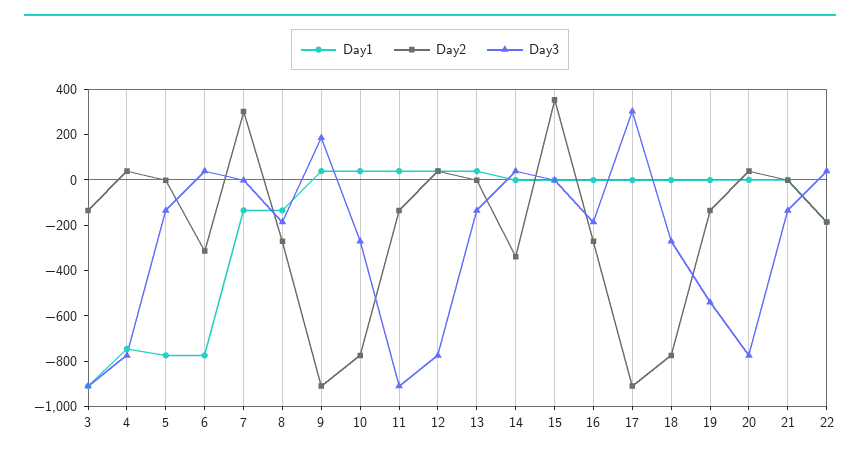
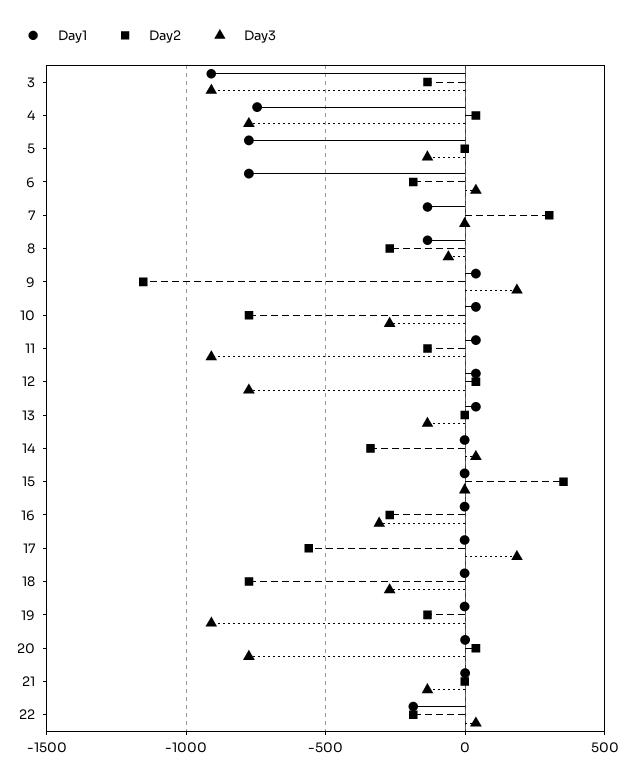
Day2, 6: -300 -> -200
Day3, 8: -200 -> -50
Day2, 9: -900 -> -1150
Day3, 16: -200 -> -300
Day2, 17: -900 -> -550
Day3, 17: 300 -> 200
Day3, 19: -550 -> -900

